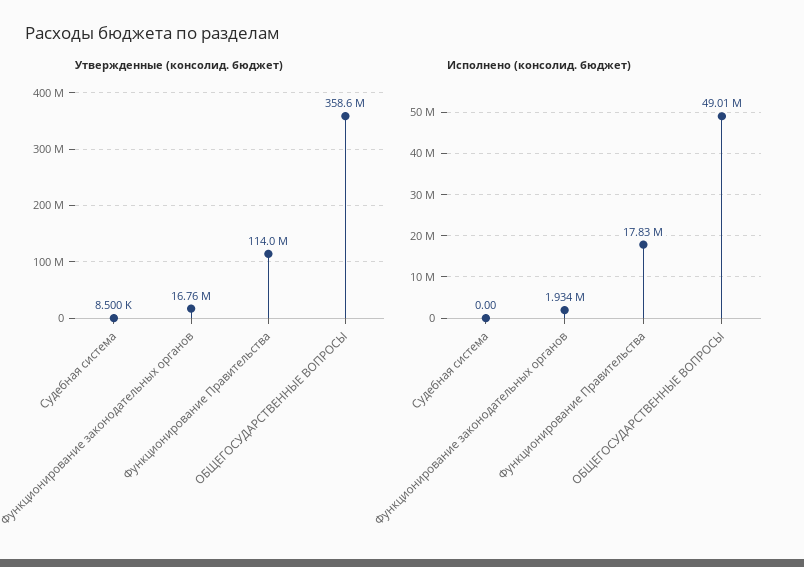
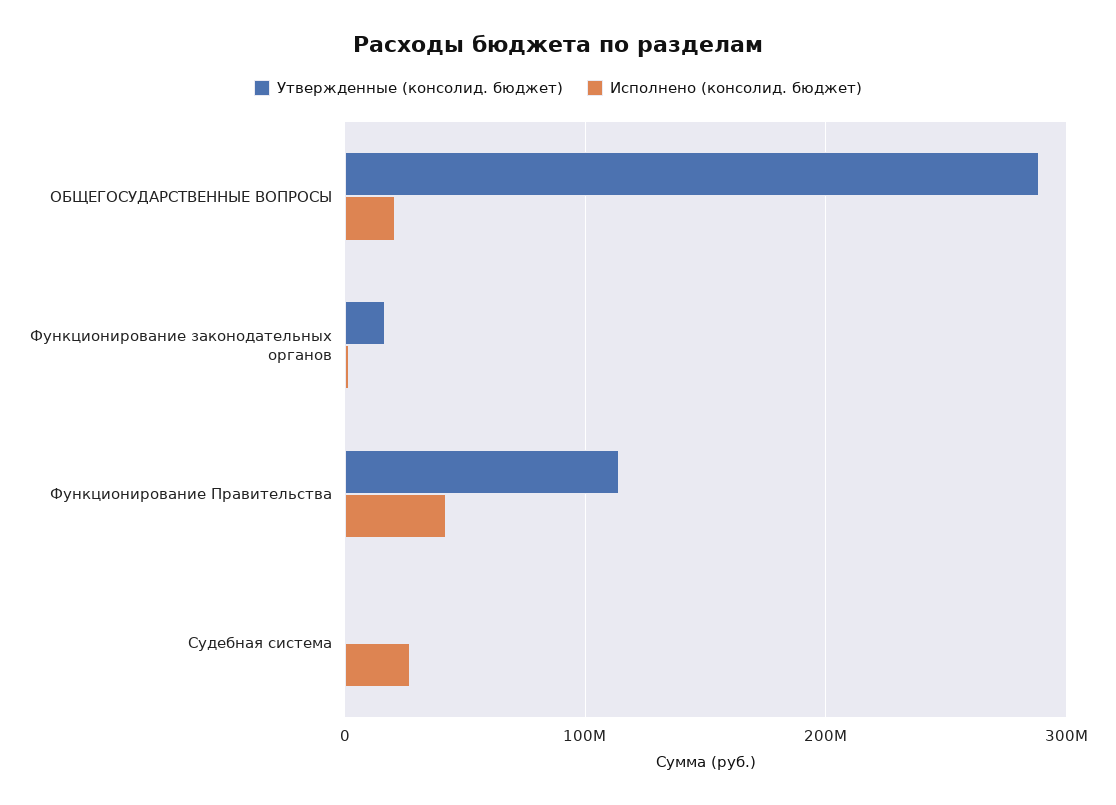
Утвержденные (консолид. бюджет), ОБЩЕГОСУДАРСТВЕННЫЕ ВОПРОСЫ: 358600000 -> 290000000
Исполнено (консолид. бюджет), Судебная система: 0 -> 30000000
Исполнено (консолид. бюджет), Функционирование Правительства: 17830000 -> 40000000
Исполнено (консолид. бюджет), ОБЩЕГОСУДАРСТВЕННЫЕ ВОПРОСЫ: 49010000 -> 20000000

